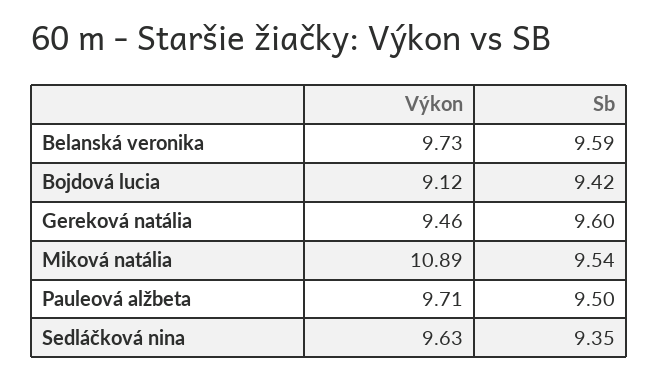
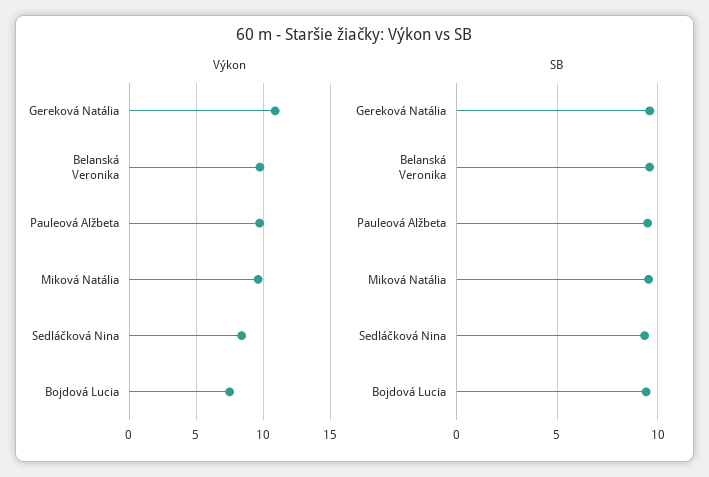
Výkon, Bojdová lucia: 9.12 -> 7.5
Výkon, Gereková natália: 9.46 -> 11
Výkon, Miková natália: 10.89 -> 9.5
Výkon, Sedláčková nina: 9.63 -> 8.5

